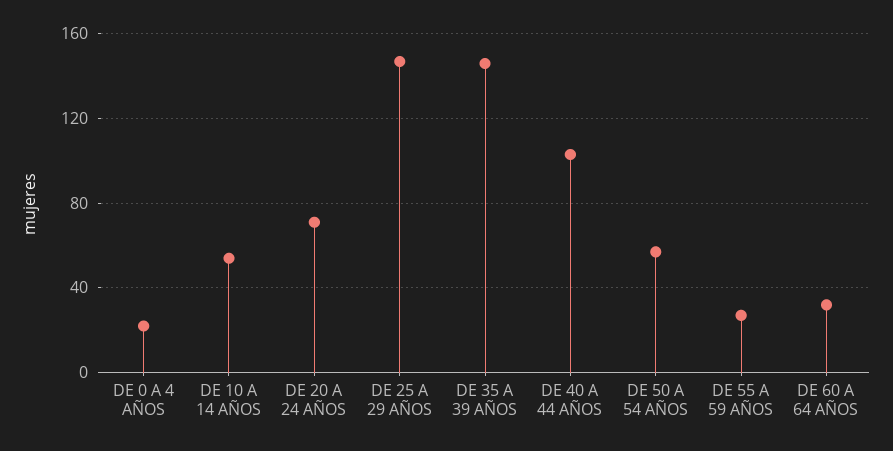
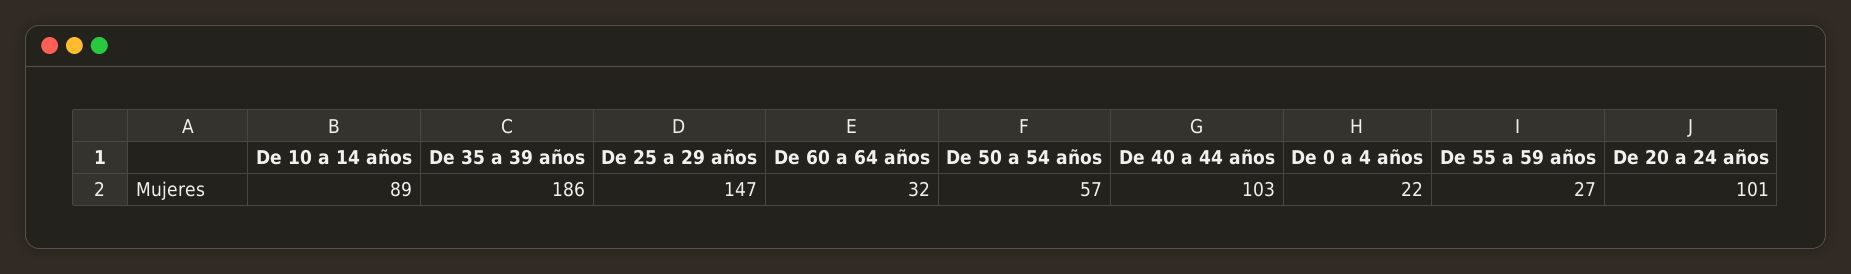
DE 10 A 14 AÑOS: 55 -> 89
DE 20 A 24 AÑOS: 70 -> 101
DE 35 A 39 AÑOS: 145 -> 186

